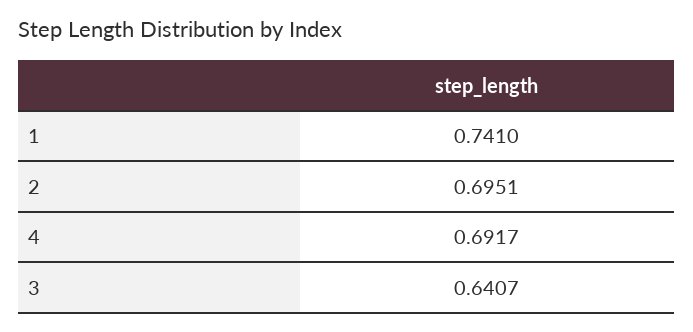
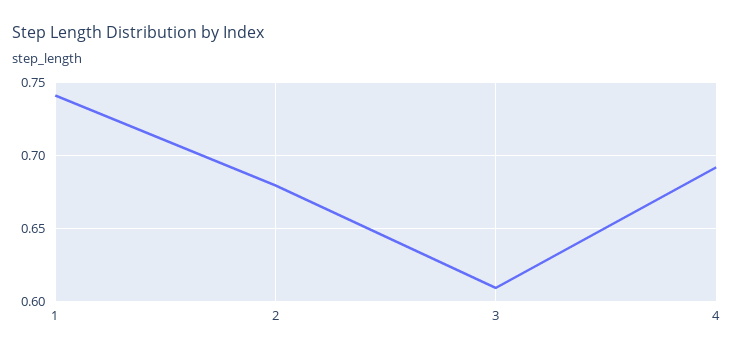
2: 0.6951 -> 0.68
3: 0.6407 -> 0.61

